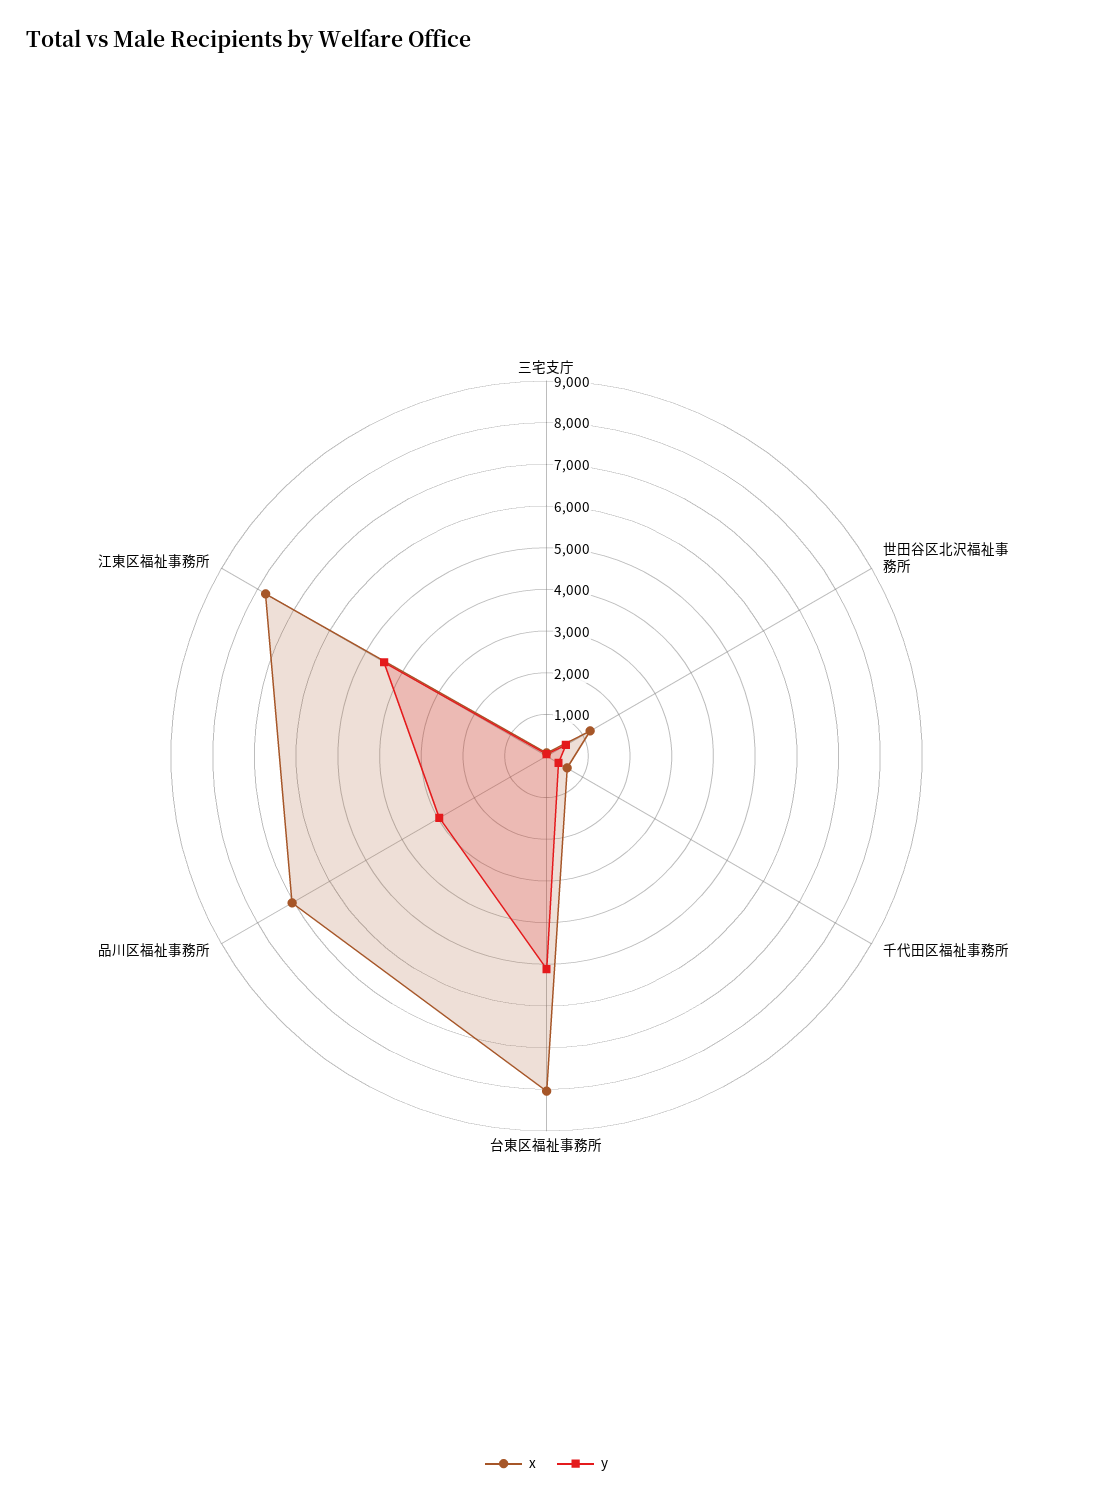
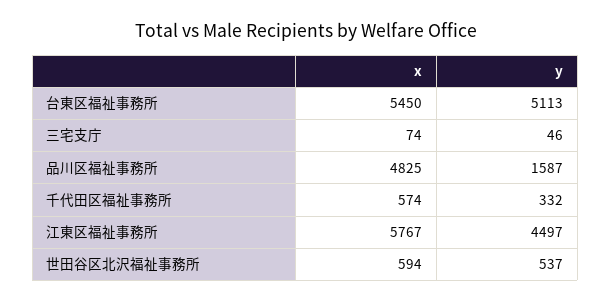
x, 世田谷区北沢福祉事務所: 1200 -> 594
x, 台東区福祉事務所: 8000 -> 5450
x, 品川区福祉事務所: 7000 -> 4825
y, 品川区福祉事務所: 3000 -> 1587
x, 江東区福祉事務所: 7800 -> 5767

